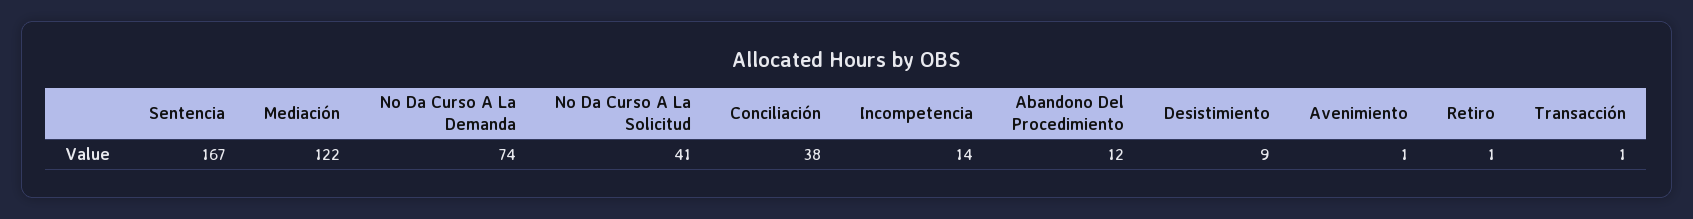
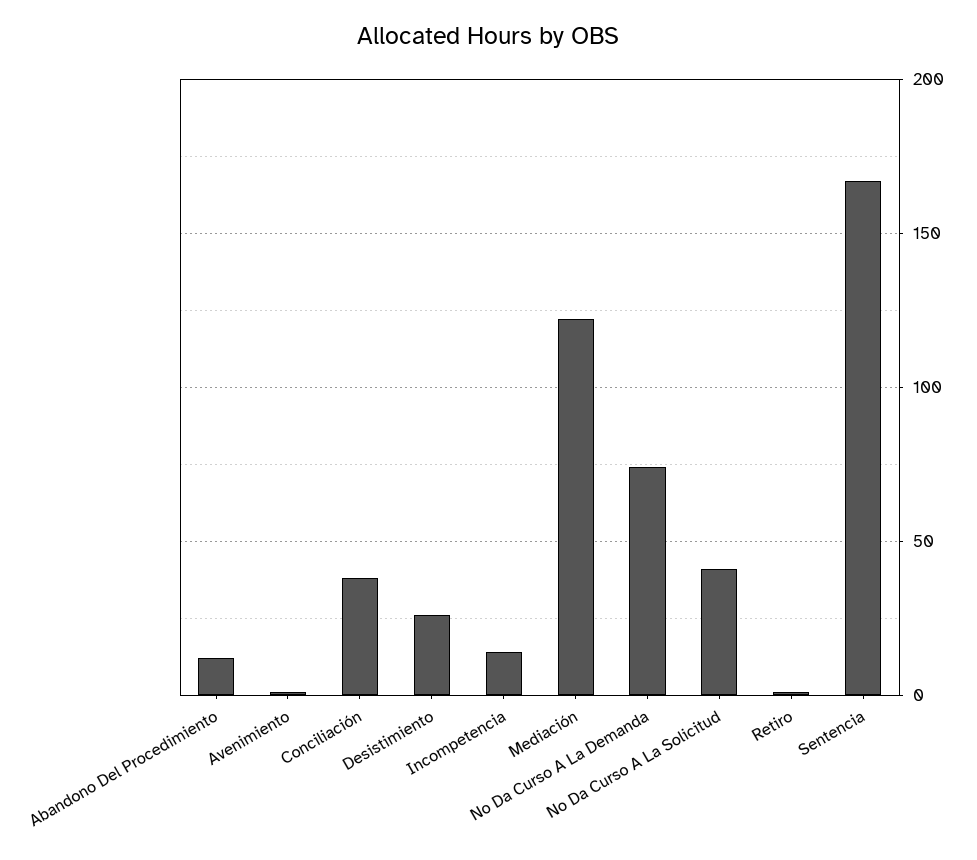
Desistimiento: 9 -> 25
Transacción: 1 -> none

